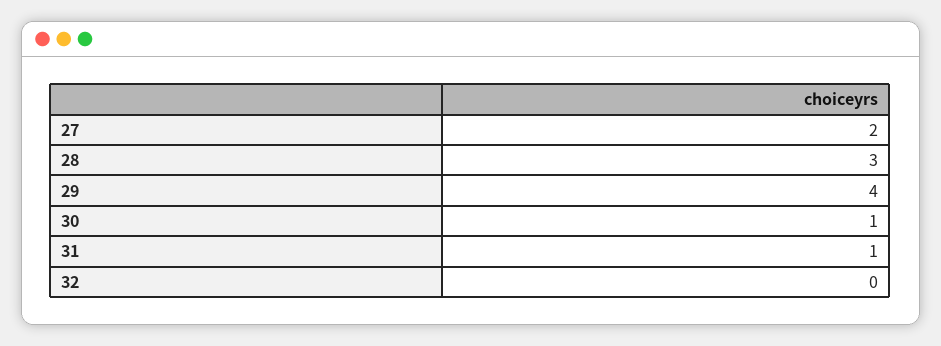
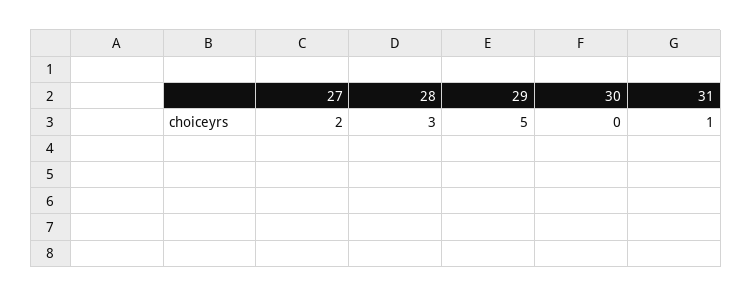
29: 4 -> 5
30: 1 -> 0
32: 0 -> none

